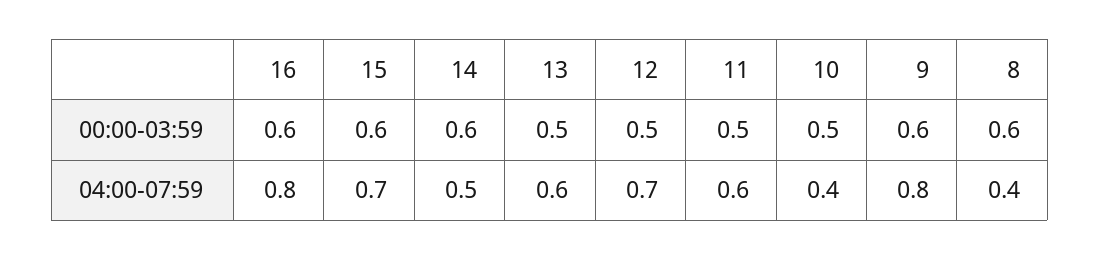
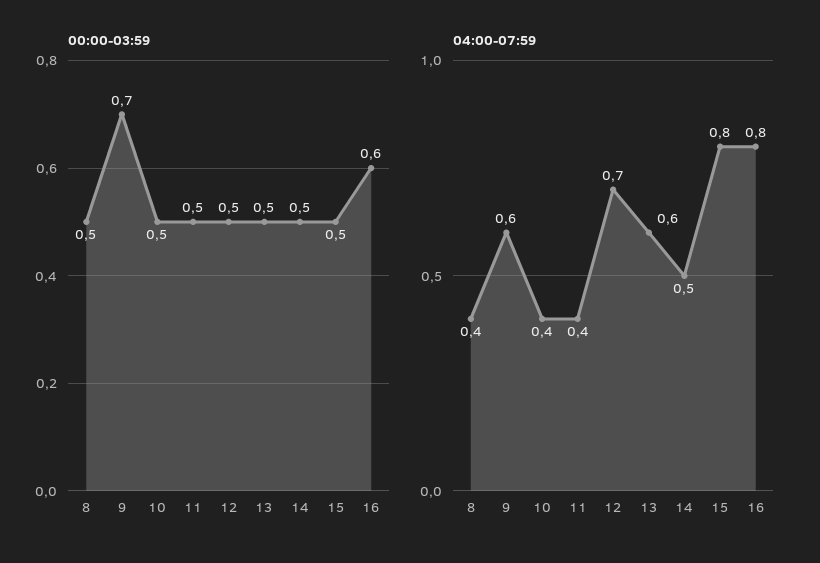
00:00-03:59, 15: 0.6 -> 0.5
00:00-03:59, 14: 0.6 -> 0.5
00:00-03:59, 9: 0.6 -> 0.7
00:00-03:59, 8: 0.6 -> 0.5
04:00-07:59, 15: 0.7 -> 0.8
04:00-07:59, 11: 0.6 -> 0.4
04:00-07:59, 9: 0.8 -> 0.6

